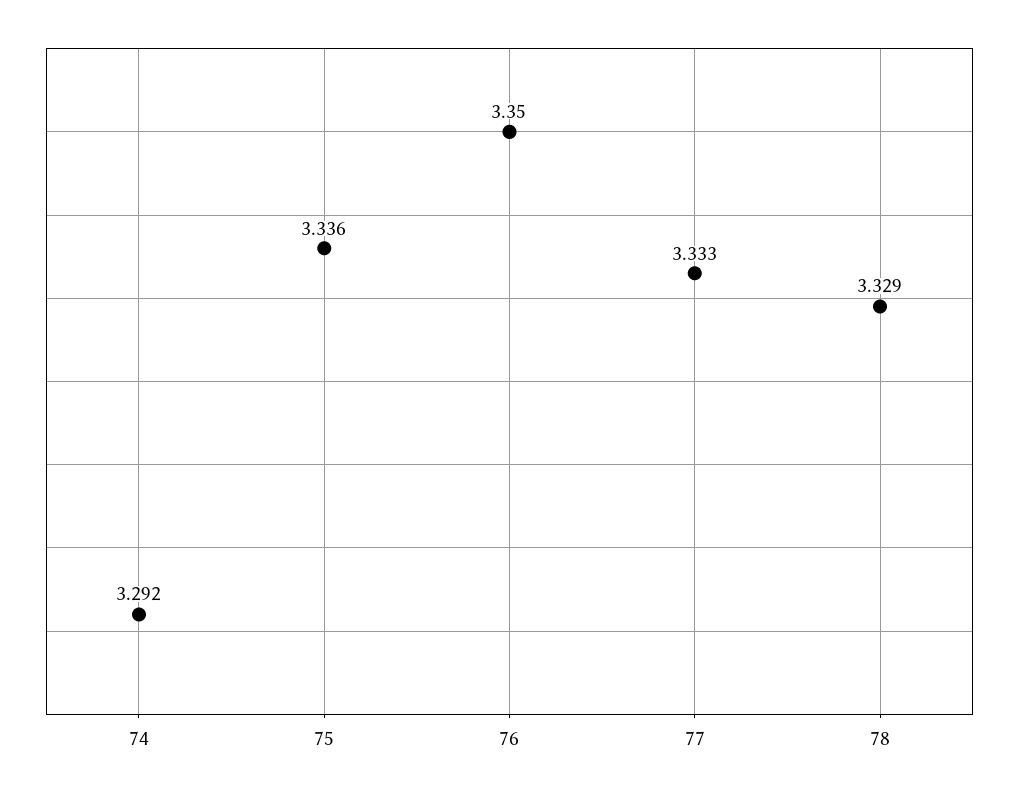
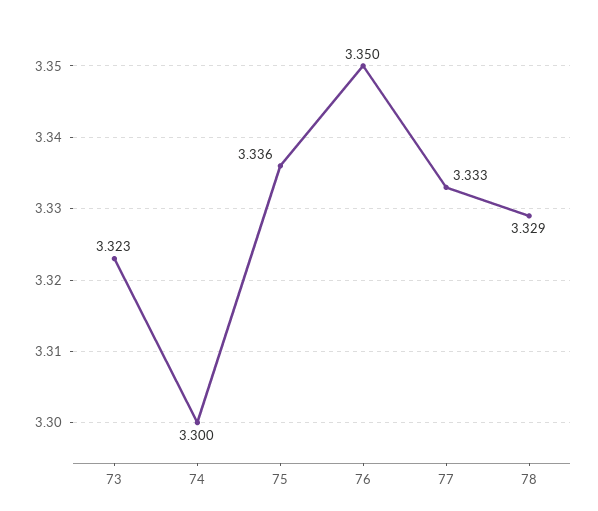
74: 3.292 -> 3.3
73: none -> 3.323

